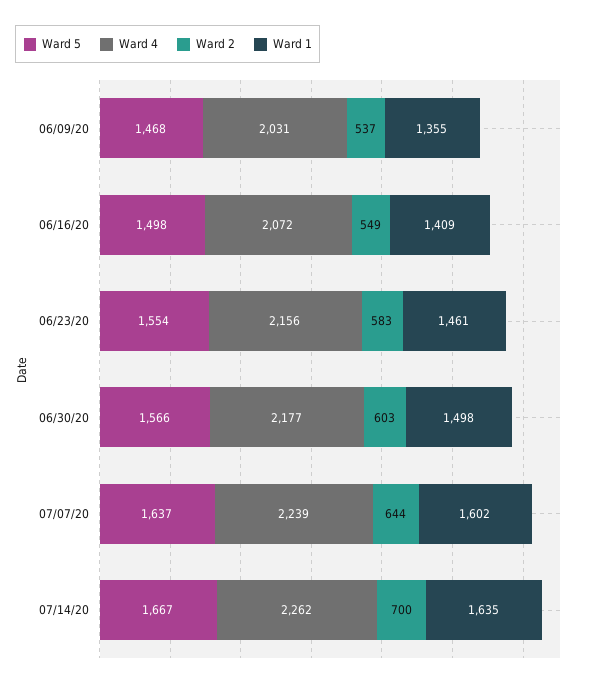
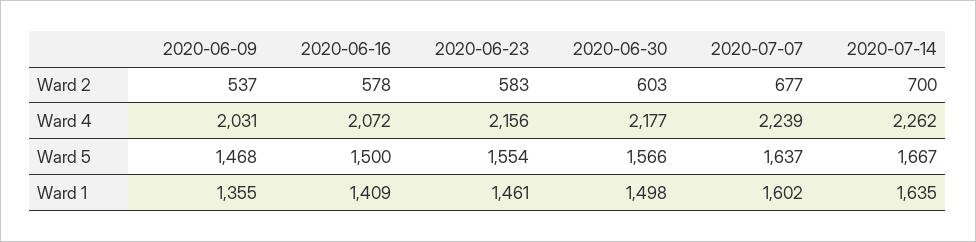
Ward 5, 06/16/20: 1498 -> 1500
Ward 2, 06/16/20: 549 -> 578
Ward 2, 07/07/20: 644 -> 677

